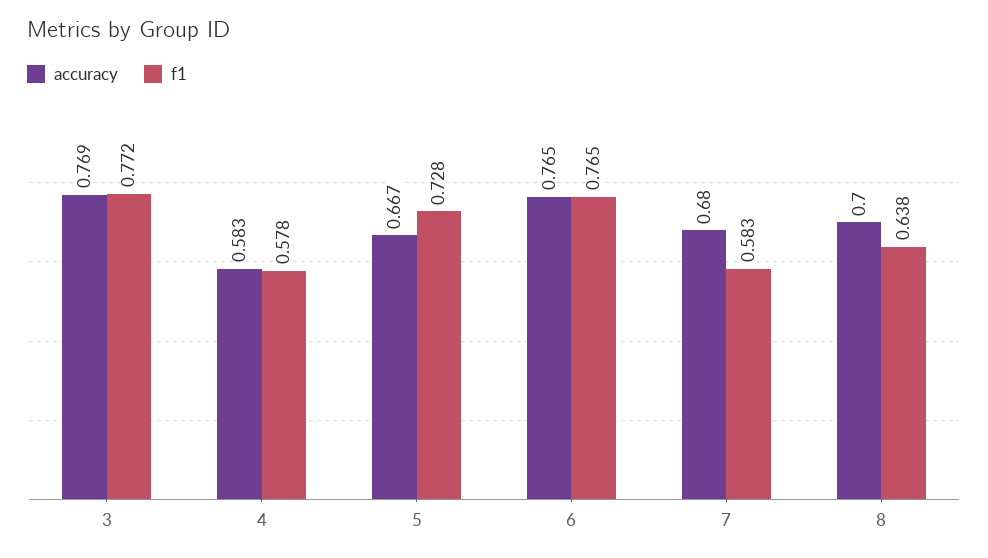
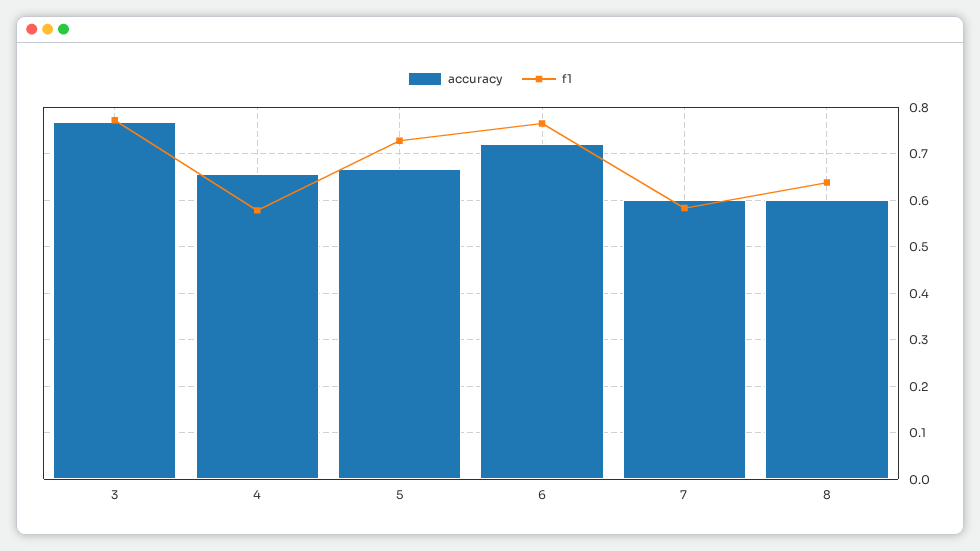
accuracy, 4: 0.583 -> 0.66
accuracy, 6: 0.765 -> 0.72
accuracy, 7: 0.68 -> 0.6
accuracy, 8: 0.7 -> 0.6

